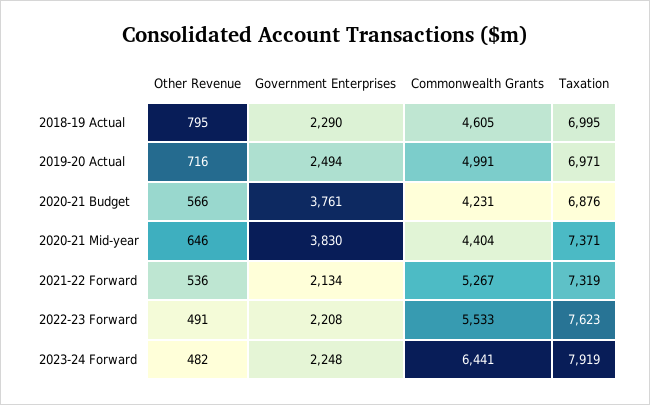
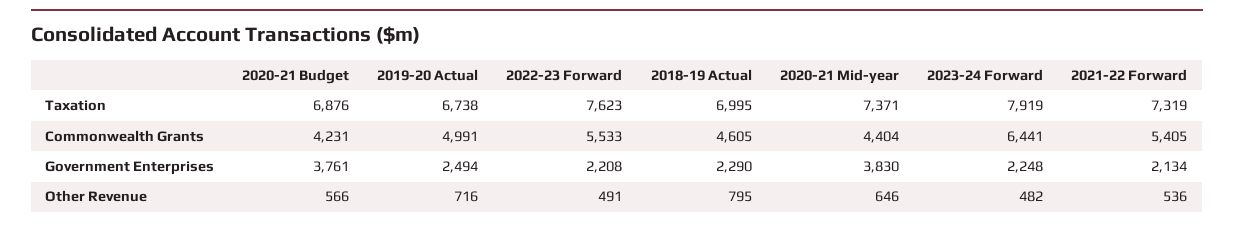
Taxation, 2019-20 Actual: 6971 -> 6738
Commonwealth Grants, 2021-22 Forward: 5267 -> 5405

